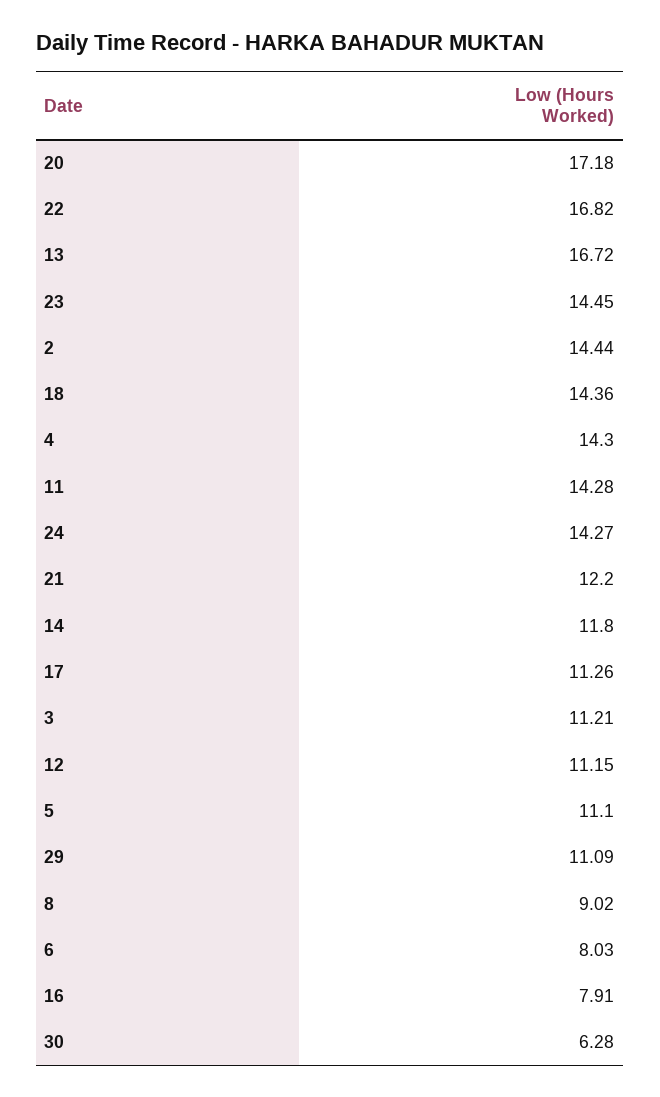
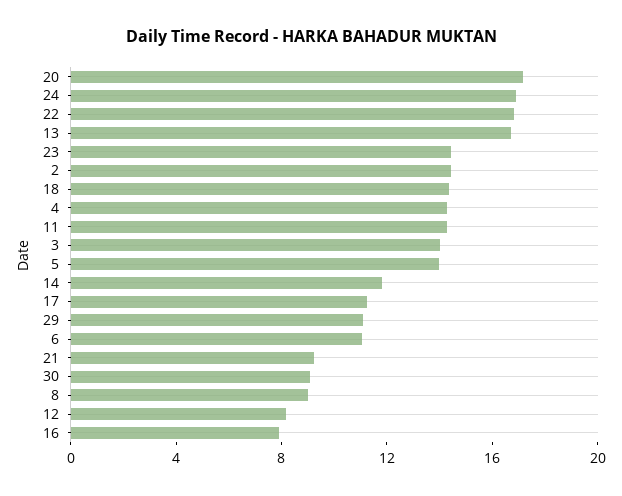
24: 14.27 -> 17
21: 12.2 -> 9
3: 11.21 -> 14
12: 11.15 -> 8
5: 11.1 -> 14
6: 8.03 -> 11
30: 6.28 -> 9

